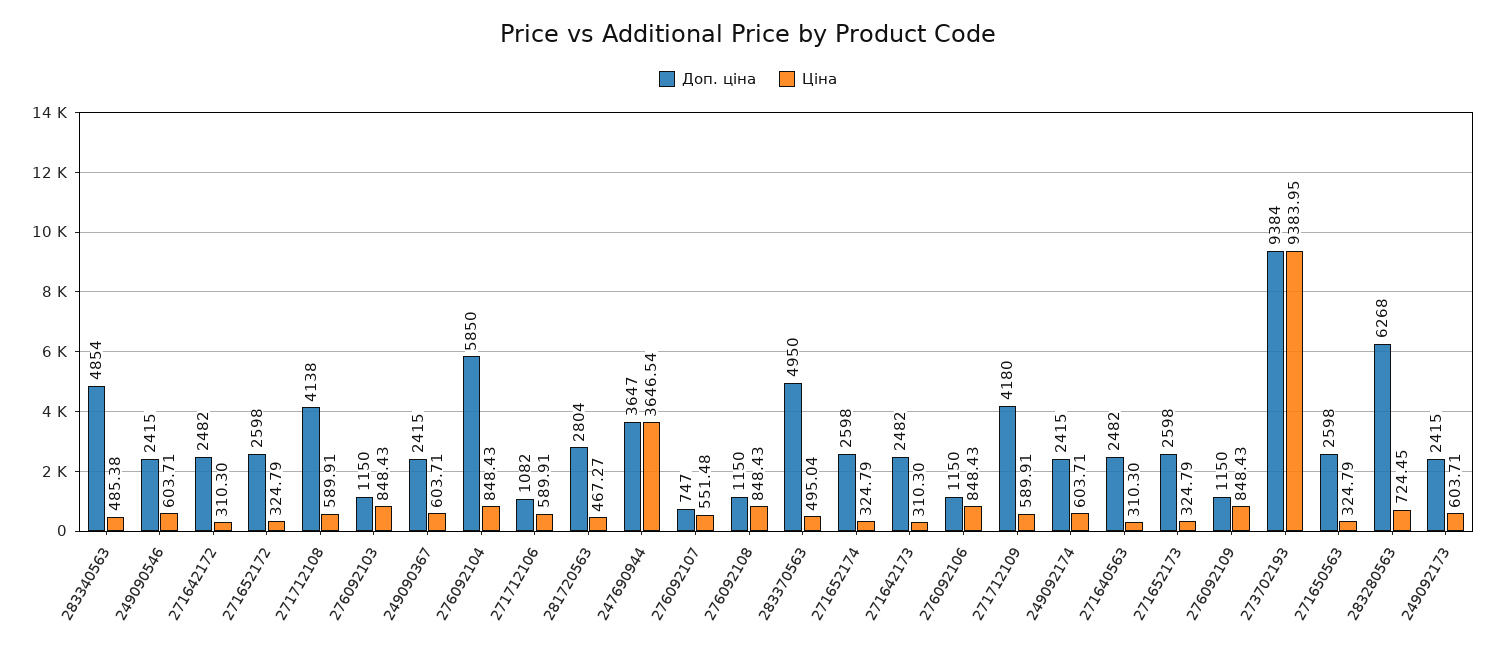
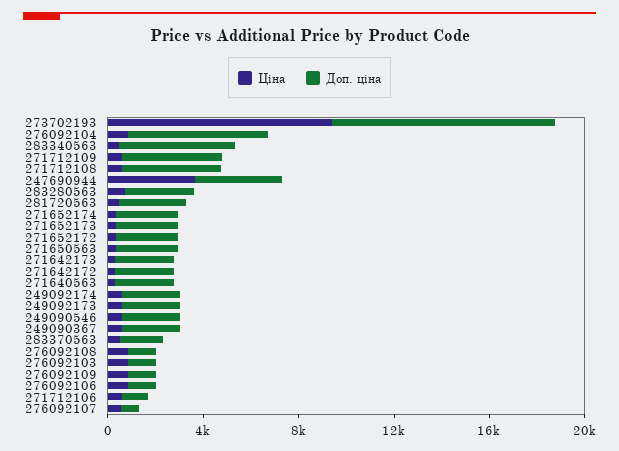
Доп. ціна, 283370563: 4950 -> 2000
Доп. ціна, 283280563: 6268 -> 3000

